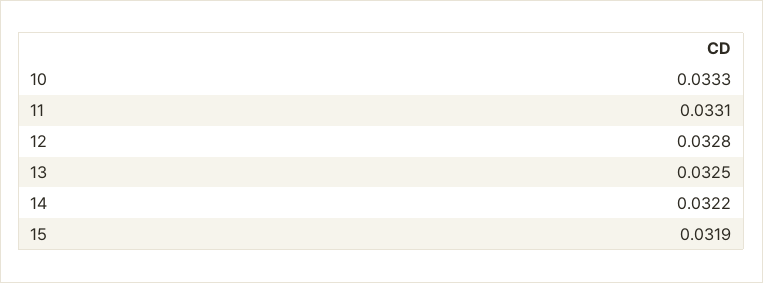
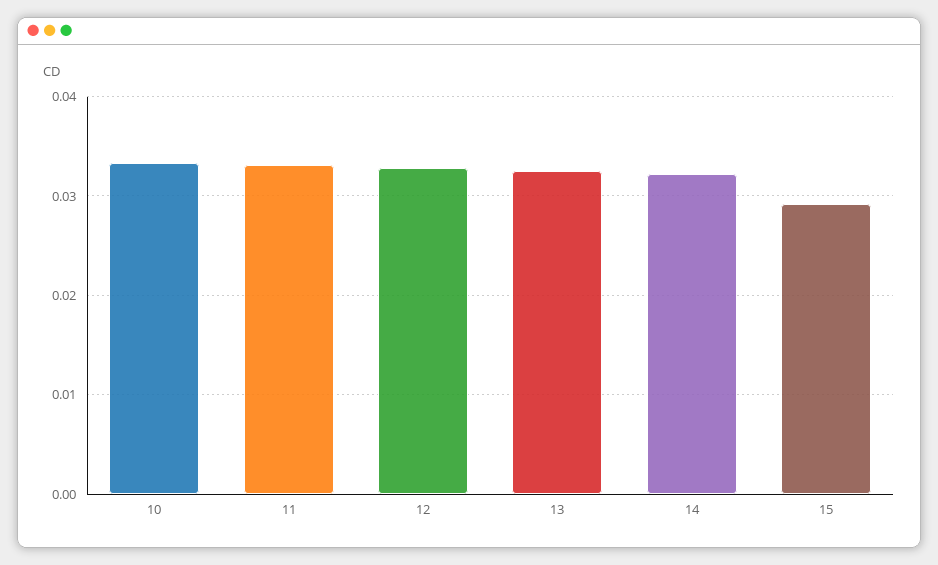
15: 0.0319 -> 0.029

